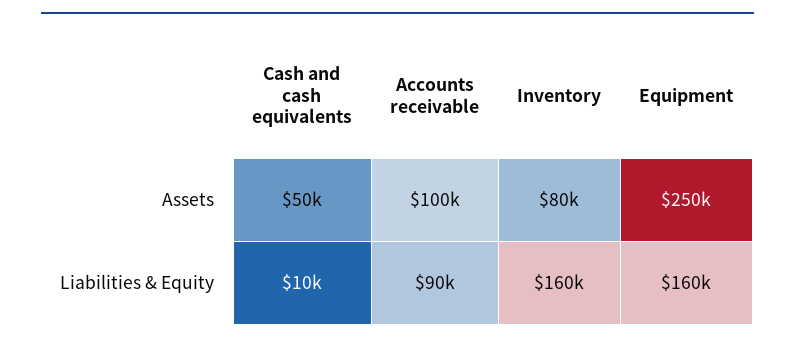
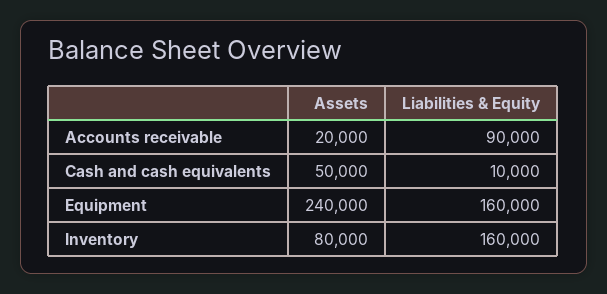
Accounts receivable, Assets: 100000 -> 20000
Equipment, Assets: 250000 -> 240000

